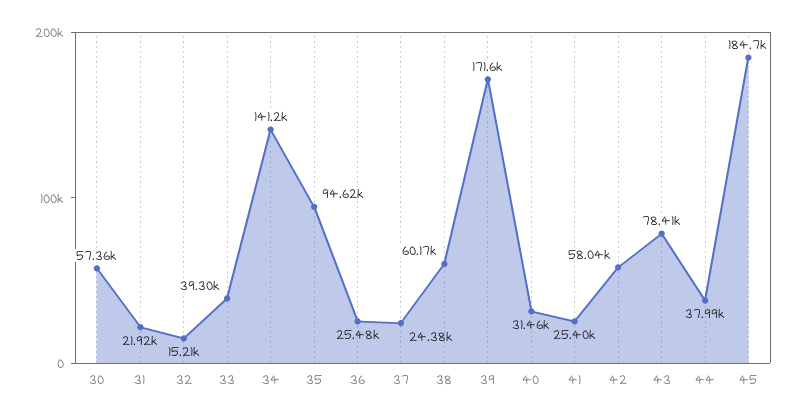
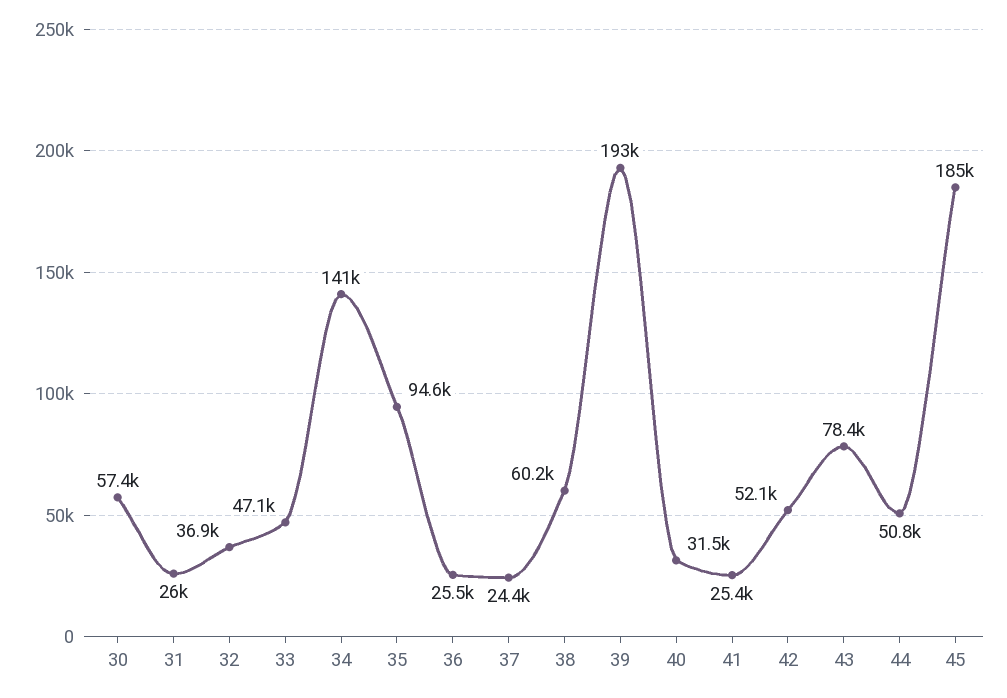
31: 21920 -> 26000
32: 15210 -> 36900
33: 39300 -> 47100
39: 171600 -> 193000
42: 58040 -> 52100
44: 37990 -> 50800

